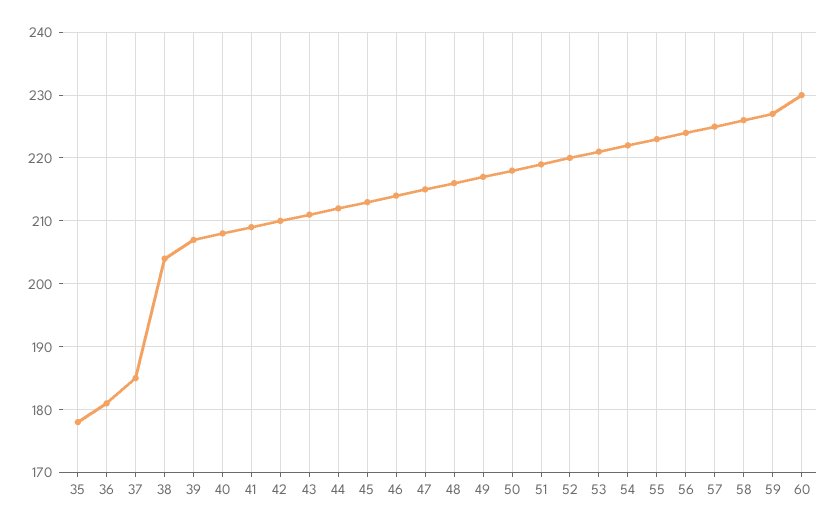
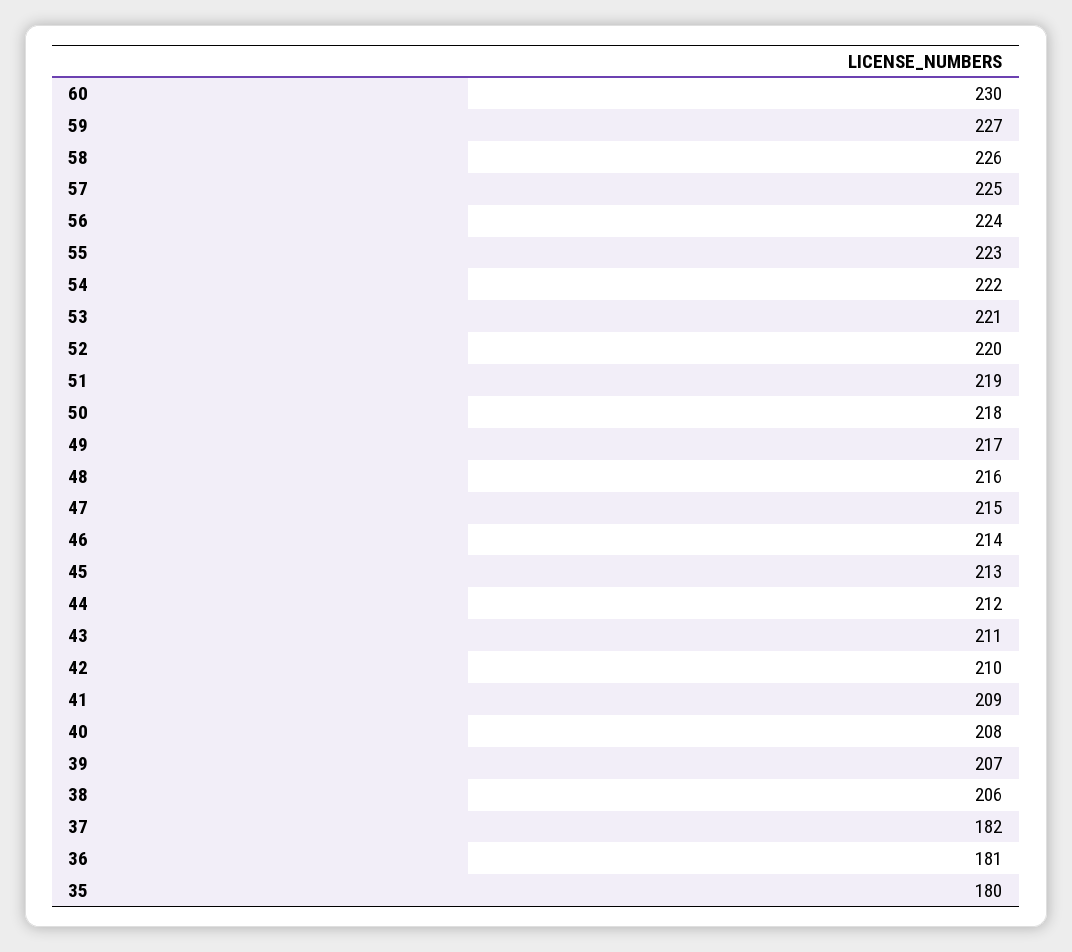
35: 178 -> 180
37: 185 -> 182
38: 204 -> 206

